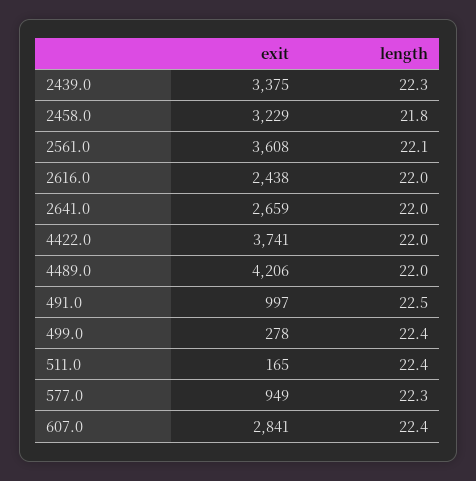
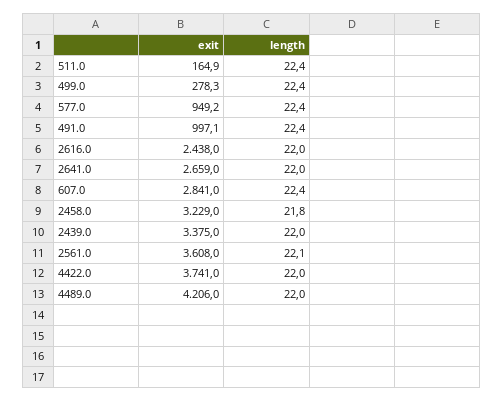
length, 2439.0: 22.3 -> 22
length, 491.0: 22.5 -> 22.4
length, 577.0: 22.3 -> 22.4

